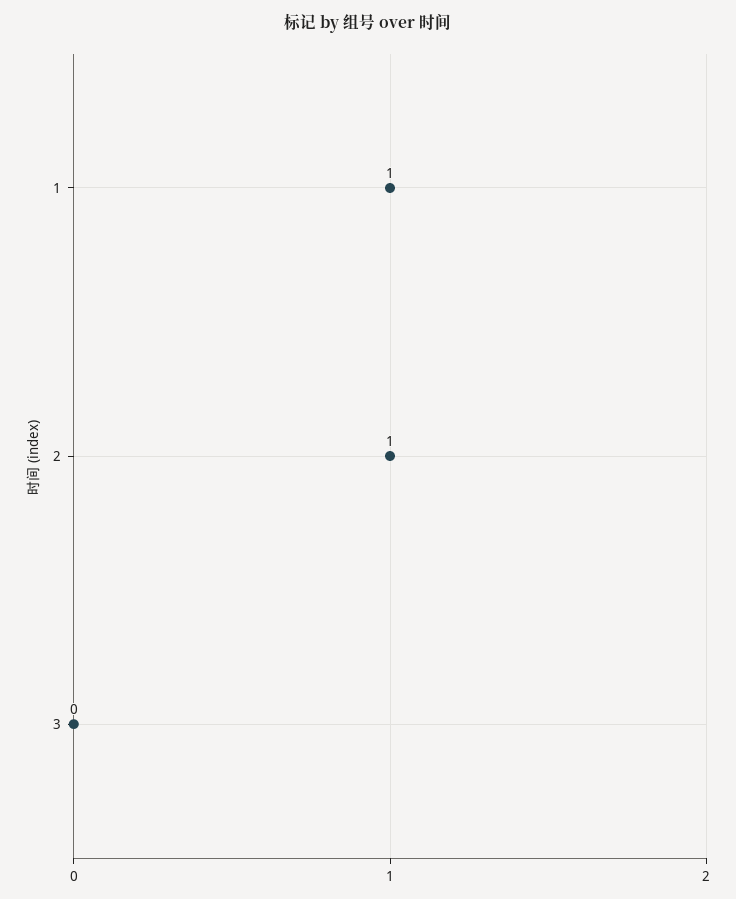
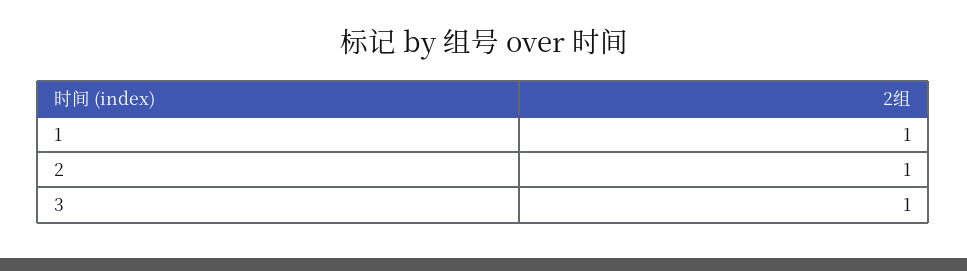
3: 0 -> 1

